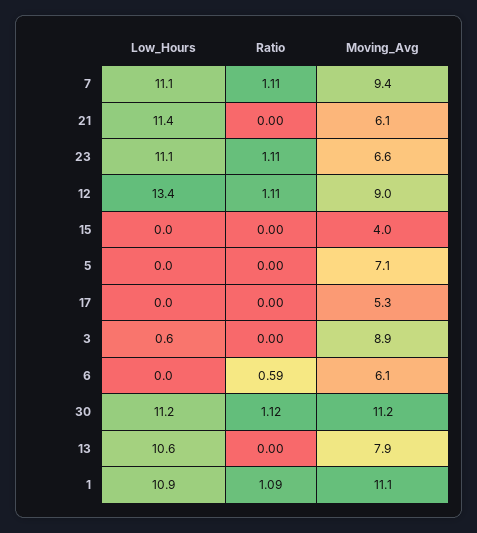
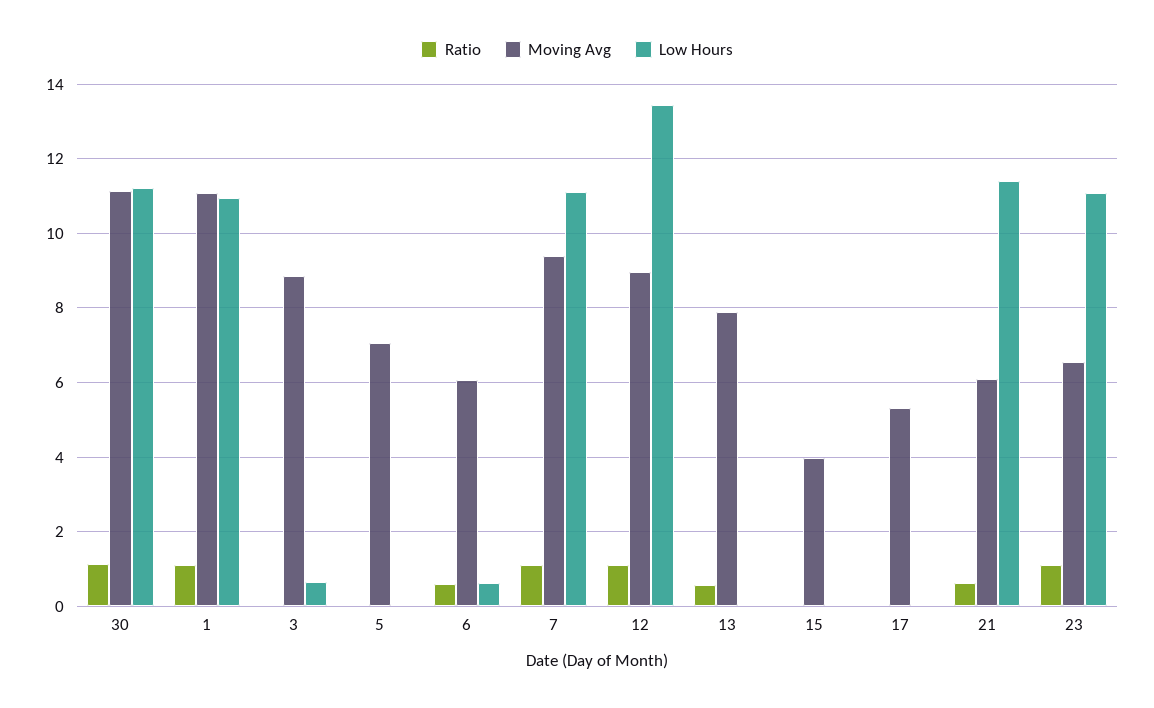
Ratio, 21: 0 -> 0.6
Low_Hours, 6: 0 -> 0.6
Low_Hours, 13: 10.6 -> 0
Ratio, 13: 0 -> 0.6

